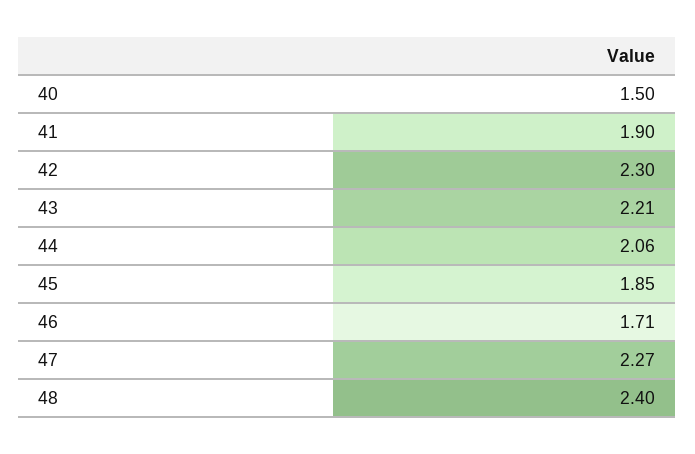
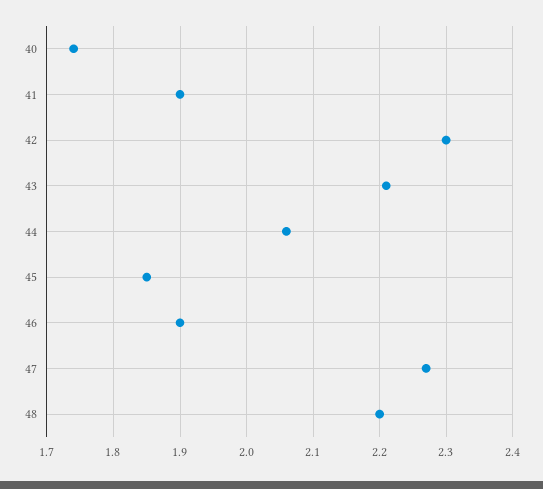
40: 1.5 -> 1.74
46: 1.71 -> 1.9
48: 2.4 -> 2.2

